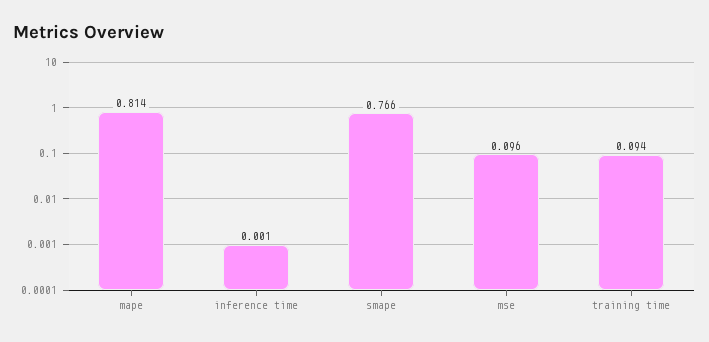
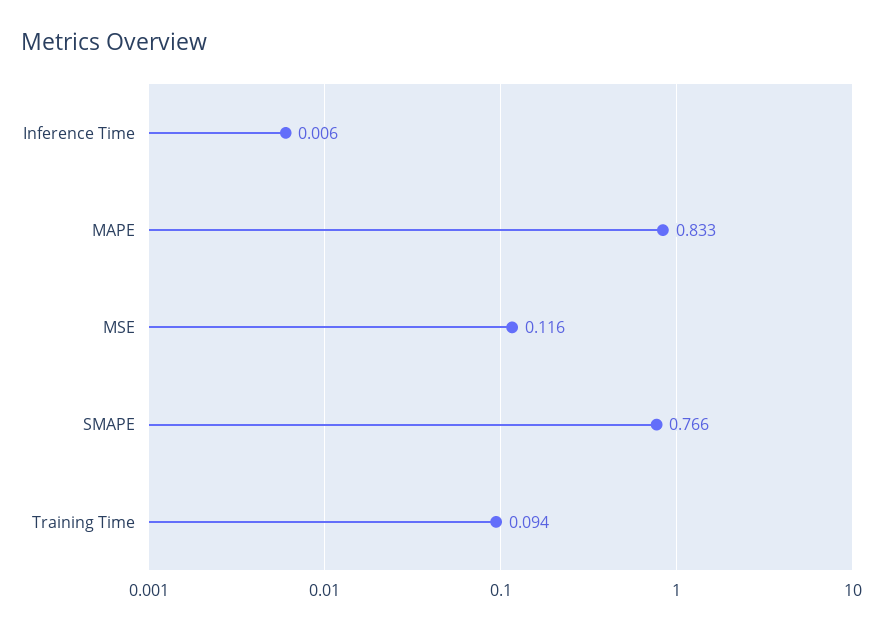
mape: 0.814 -> 0.833
inference time: 0.001 -> 0.006
mse: 0.096 -> 0.116

